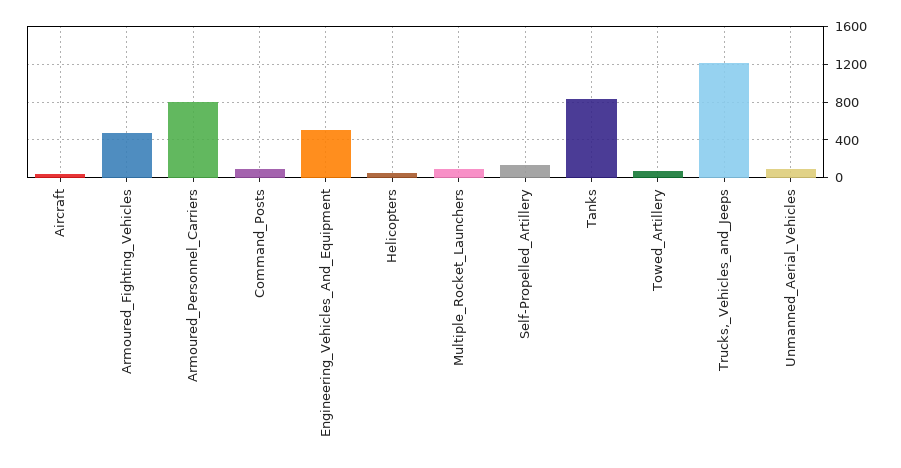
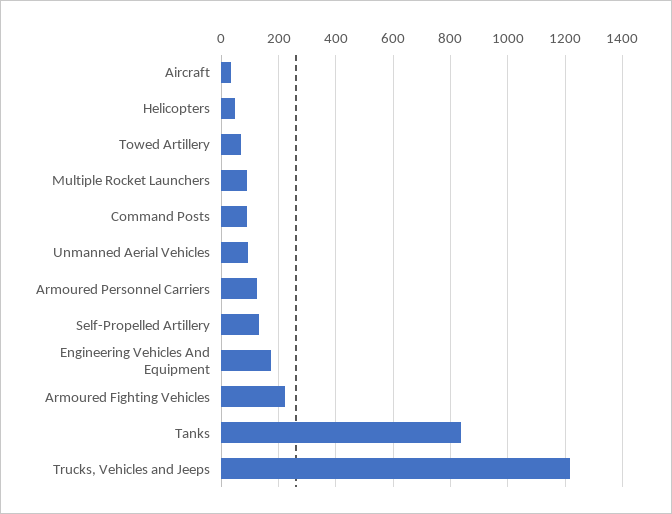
Armoured_Fighting_Vehicles: 500 -> 225
Armoured_Personnel_Carriers: 800 -> 125
Engineering_Vehicles_And_Equipment: 500 -> 175

